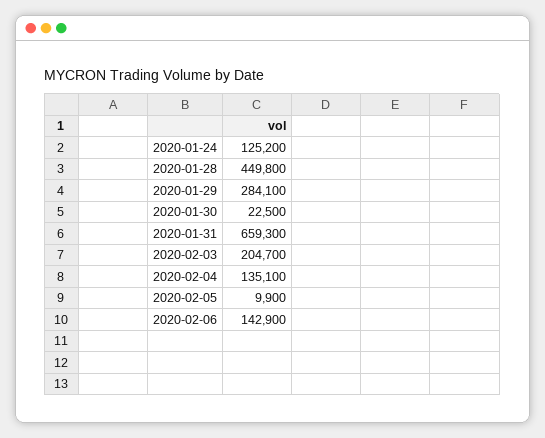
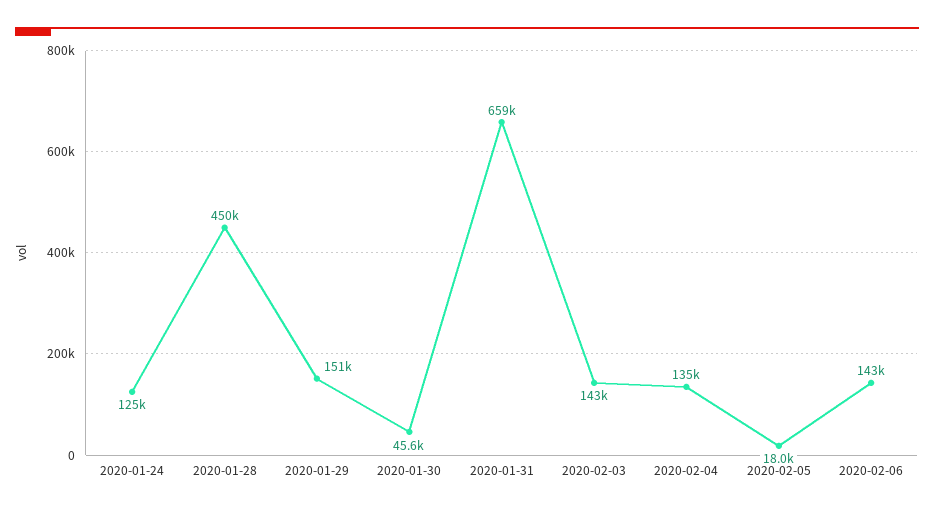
2020-01-29: 284100 -> 151000
2020-01-30: 22500 -> 45600
2020-02-03: 204700 -> 143000
2020-02-05: 9900 -> 18000

